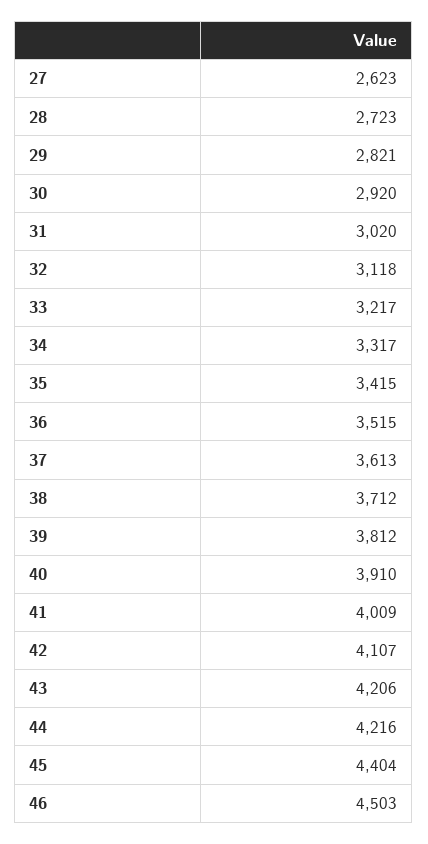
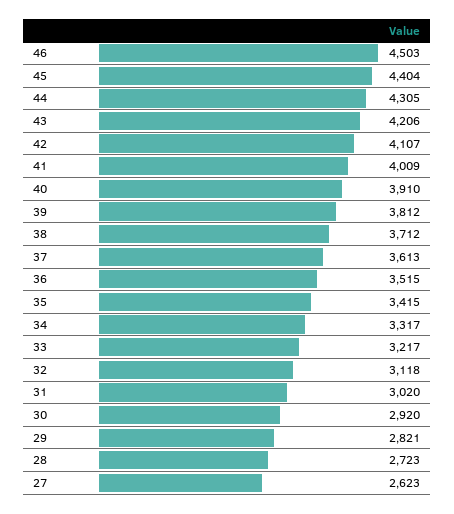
44: 4216 -> 4305

